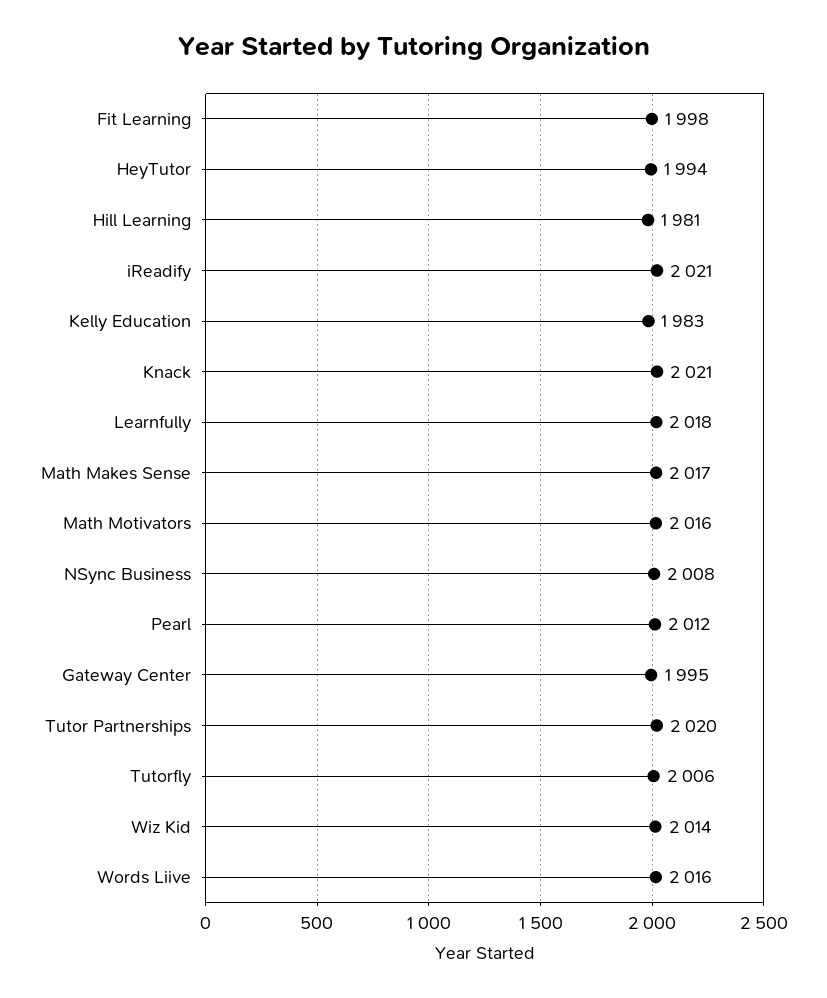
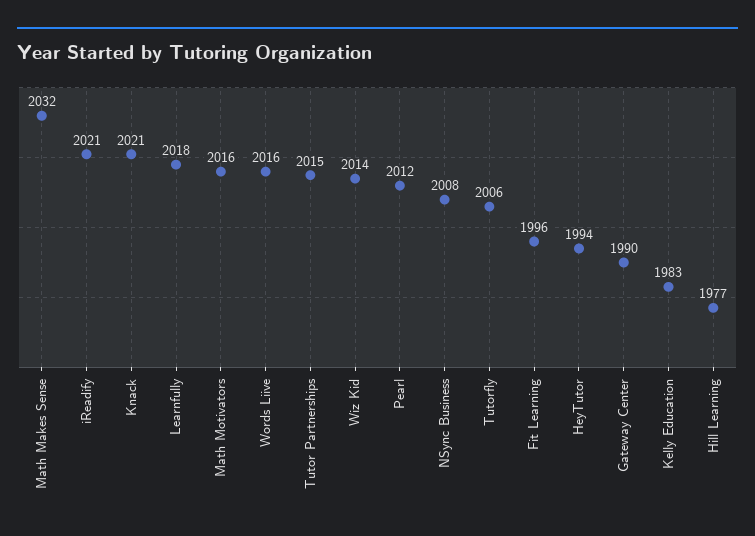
Fit Learning: 1998 -> 1996
Hill Learning: 1981 -> 1977
Math Makes Sense: 2017 -> 2032
Gateway Center: 1995 -> 1990
Tutor Partnerships: 2020 -> 2015

